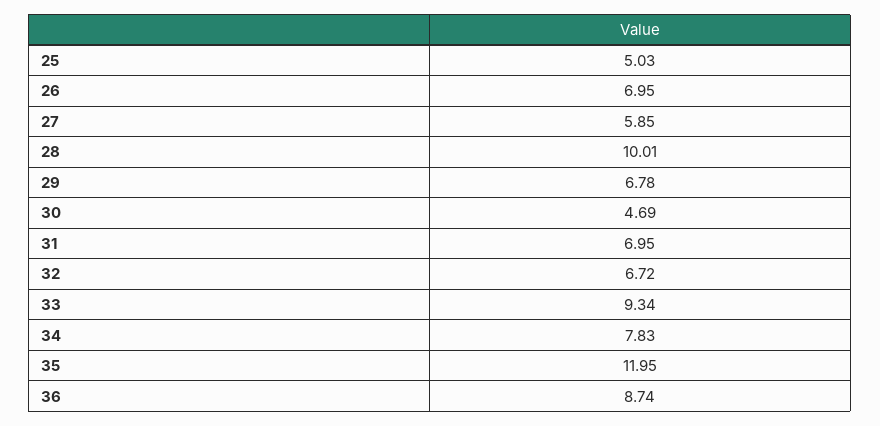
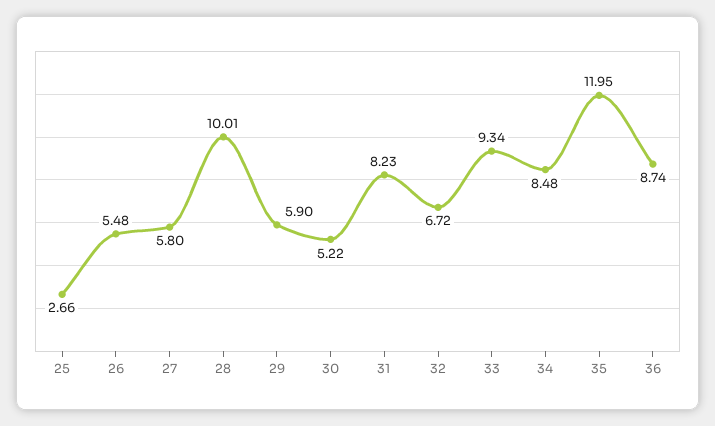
25: 5.03 -> 2.66
26: 6.95 -> 5.48
27: 5.85 -> 5.8
29: 6.78 -> 5.9
30: 4.69 -> 5.22
31: 6.95 -> 8.23
34: 7.83 -> 8.48

